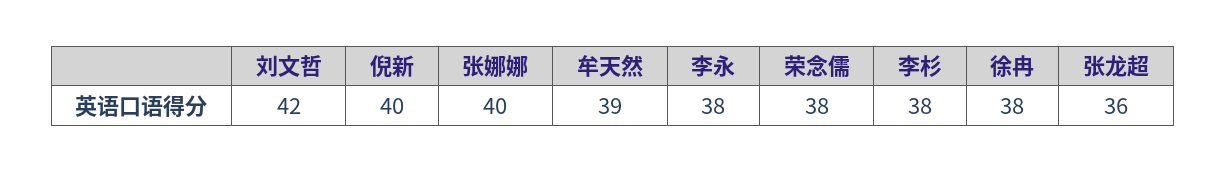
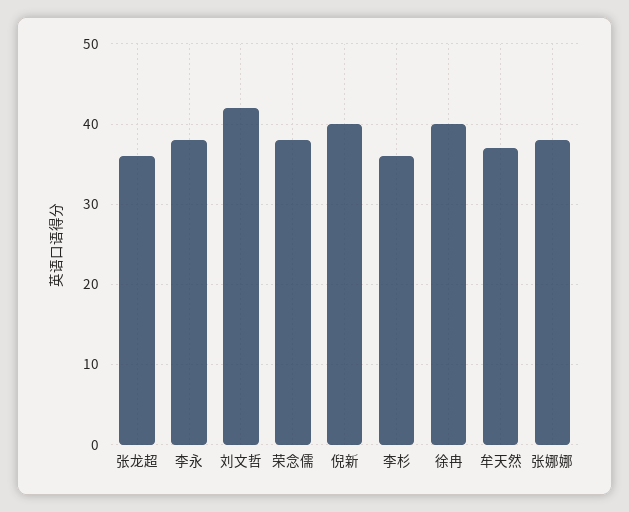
张娜娜: 40 -> 38
牟天然: 39 -> 37
李杉: 38 -> 36
徐冉: 38 -> 40

